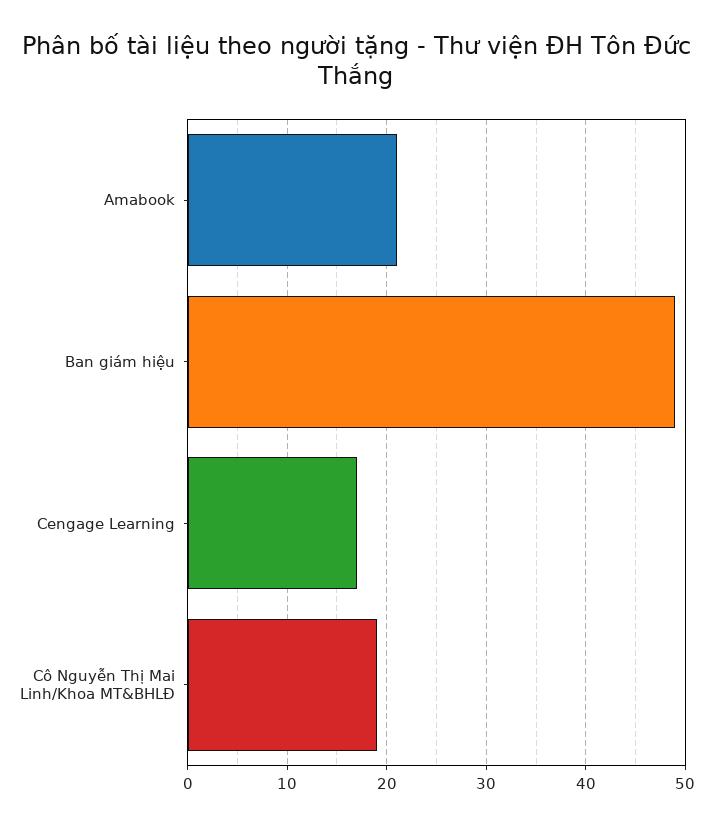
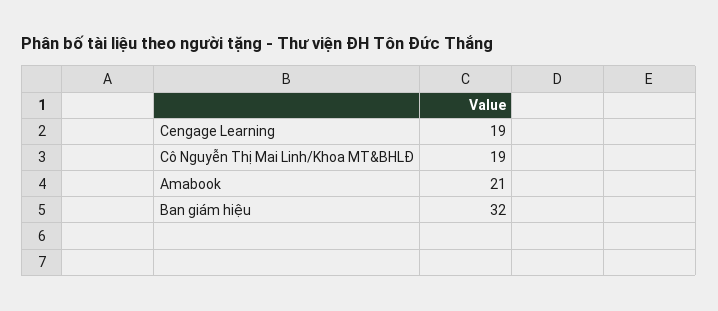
Ban giám hiệu: 49 -> 32
Cengage Learning: 17 -> 19

